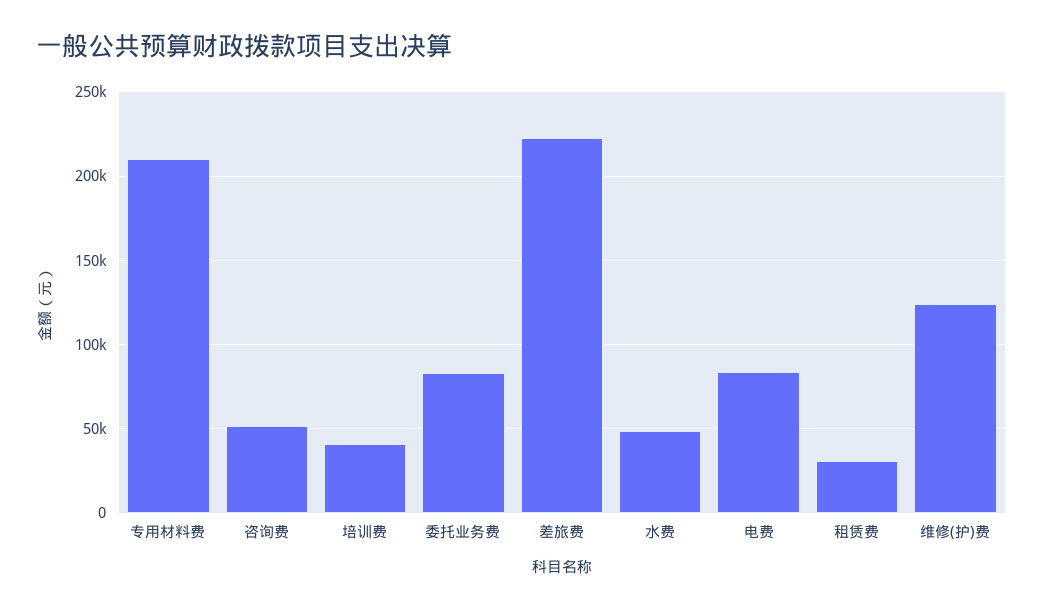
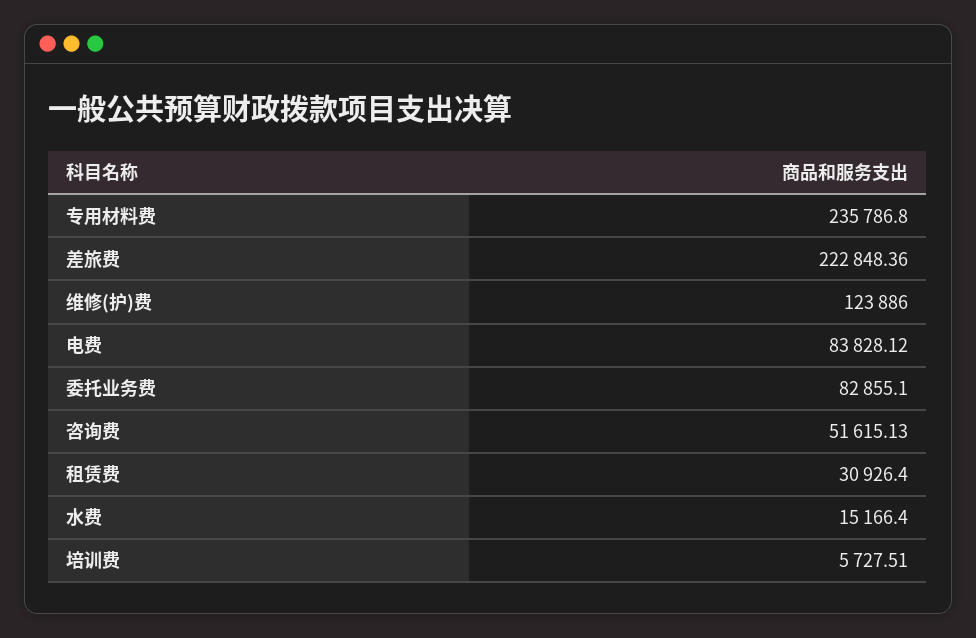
专用材料费: 210000 -> 235786.8
培训费: 40000 -> 5727.51
水费: 50000 -> 15166.4

